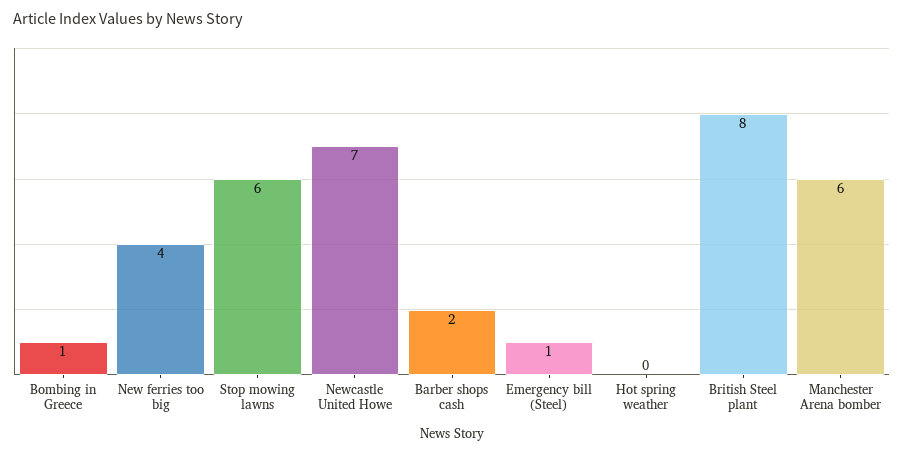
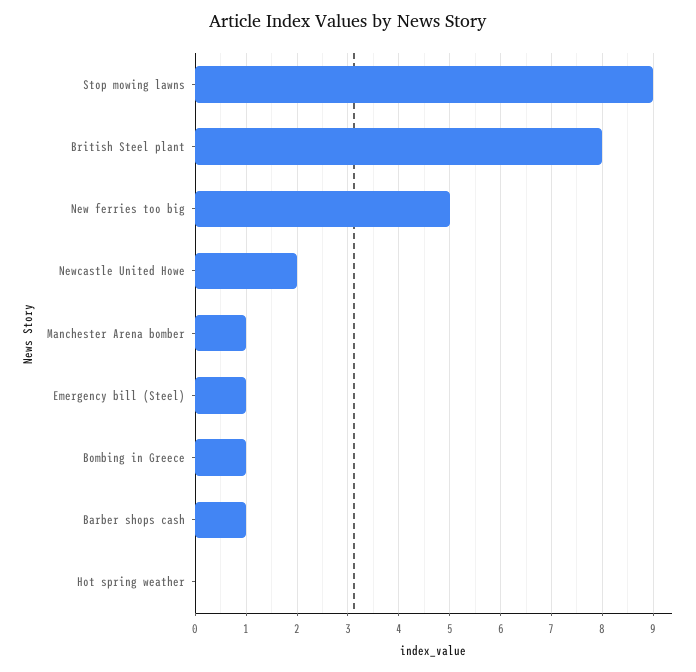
New ferries too big: 4 -> 5
Stop mowing lawns: 6 -> 9
Newcastle United Howe: 7 -> 2
Barber shops cash: 2 -> 1
Manchester Arena bomber: 6 -> 1

